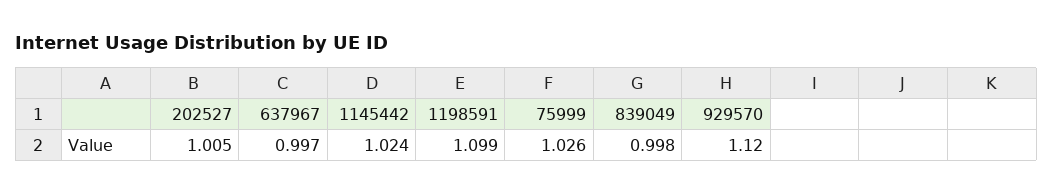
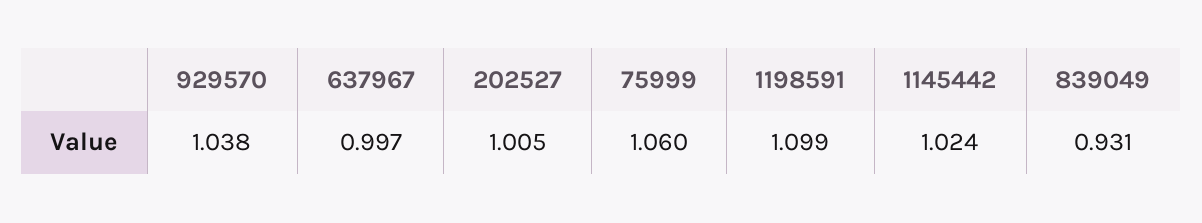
75999: 1.026 -> 1.06
839049: 0.998 -> 0.931
929570: 1.12 -> 1.038

